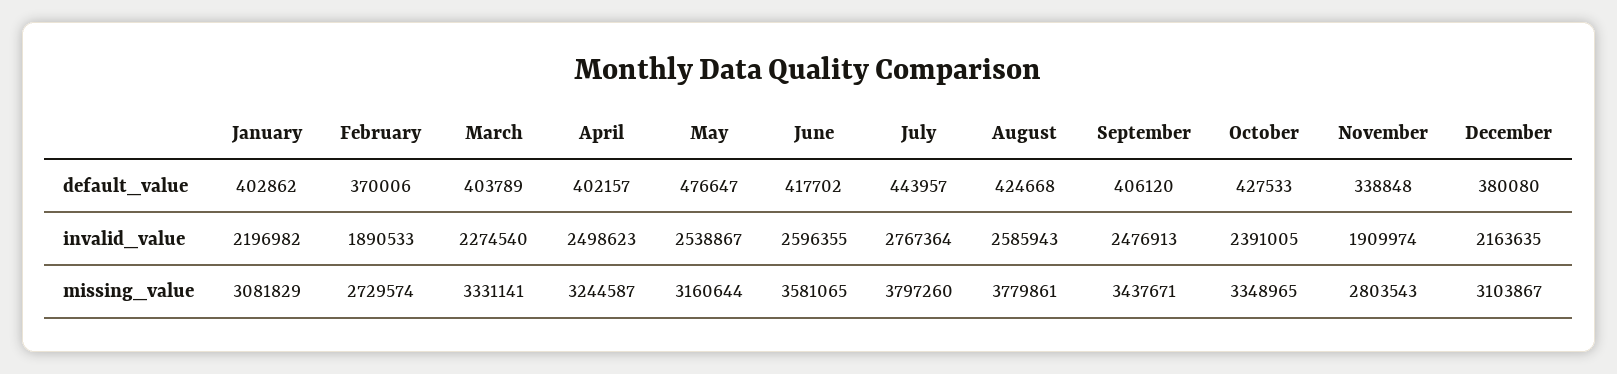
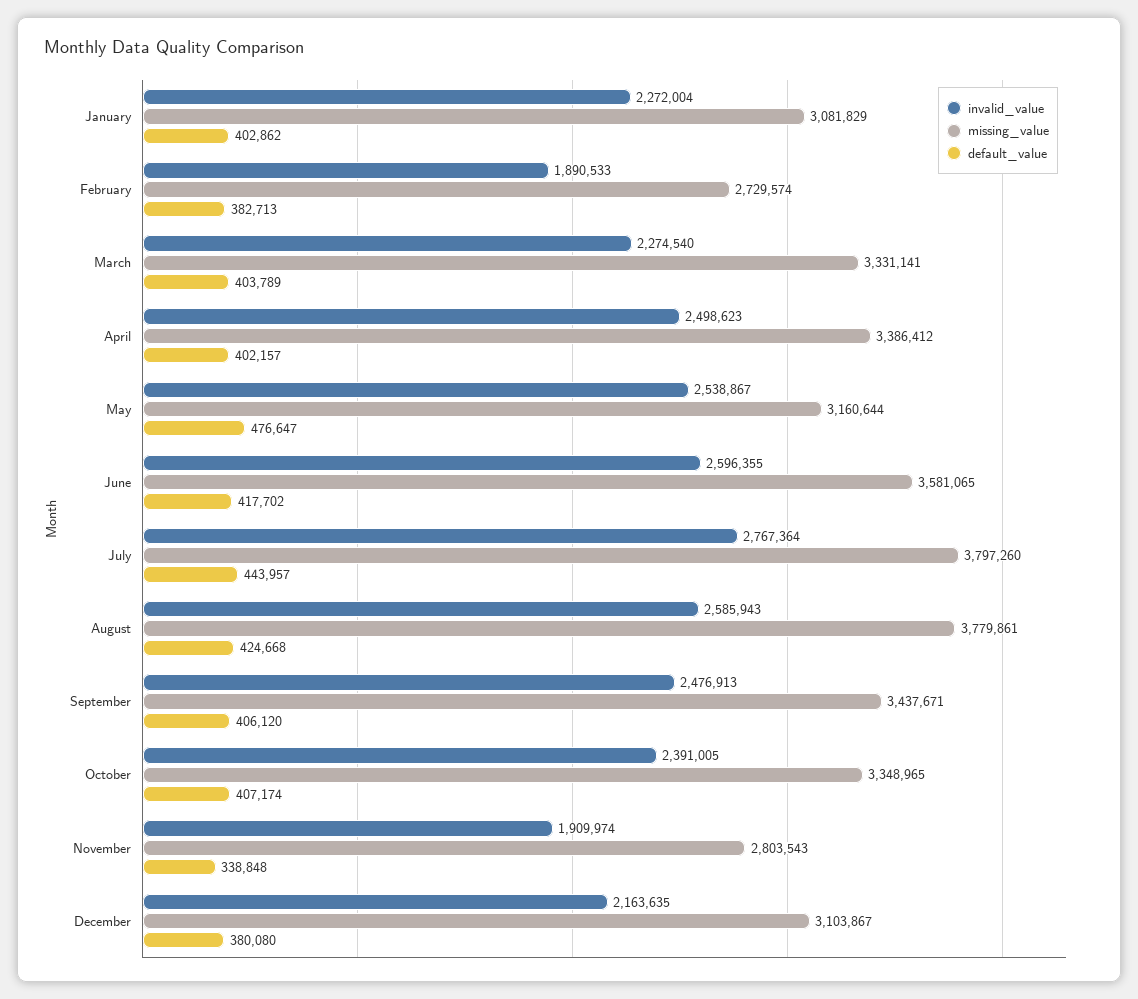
default_value, February: 370006 -> 382713
default_value, October: 427533 -> 407174
invalid_value, January: 2196982 -> 2272004
missing_value, April: 3244587 -> 3386412

